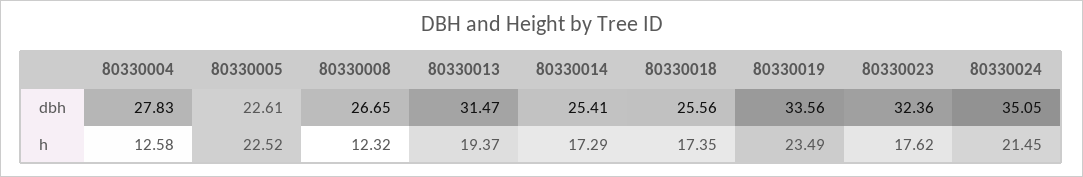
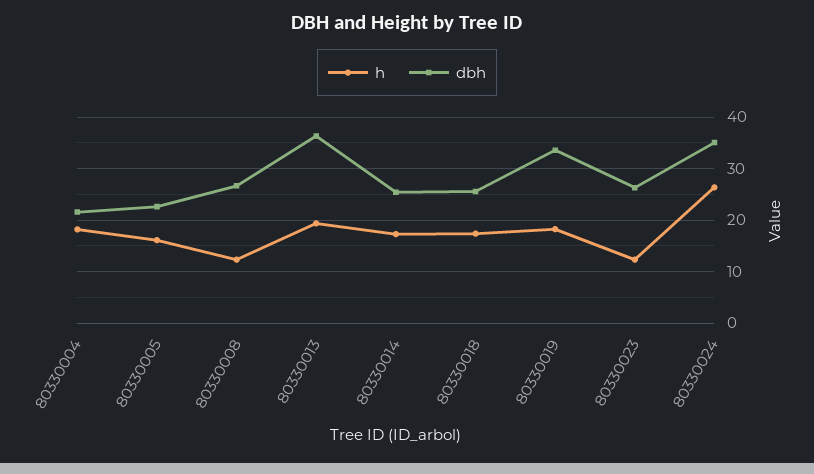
dbh, 80330004: 27.83 -> 22
dbh, 80330013: 31.47 -> 36
dbh, 80330023: 32.36 -> 26
h, 80330004: 12.58 -> 18
h, 80330005: 22.52 -> 16
h, 80330019: 23.49 -> 18
h, 80330023: 17.62 -> 12
h, 80330024: 21.45 -> 26

